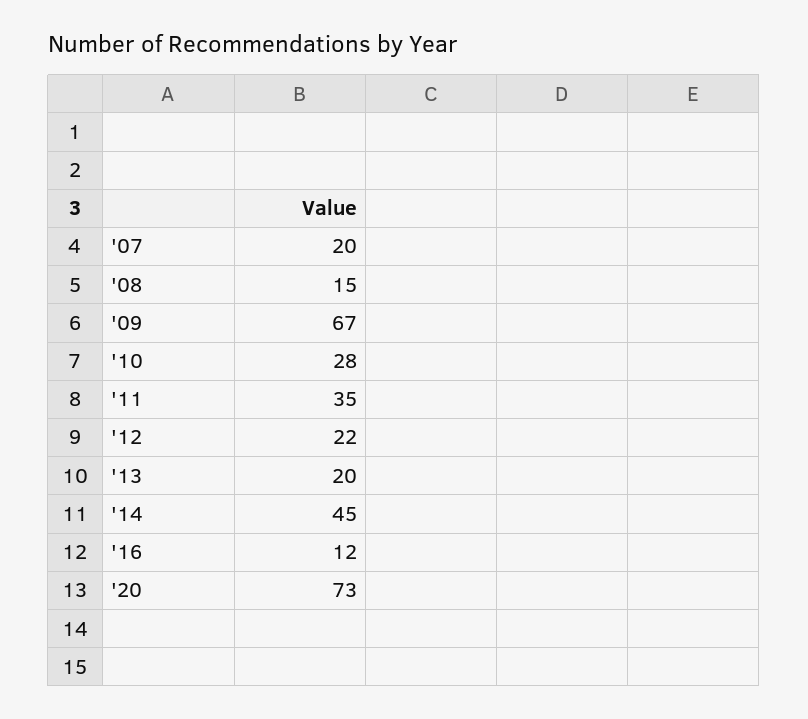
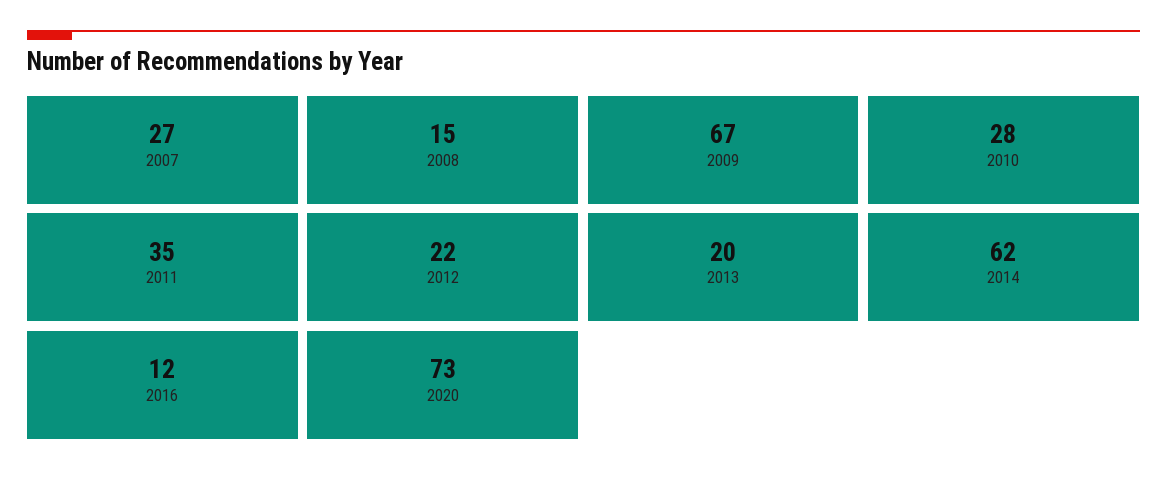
'07: 20 -> 27
'14: 45 -> 62

